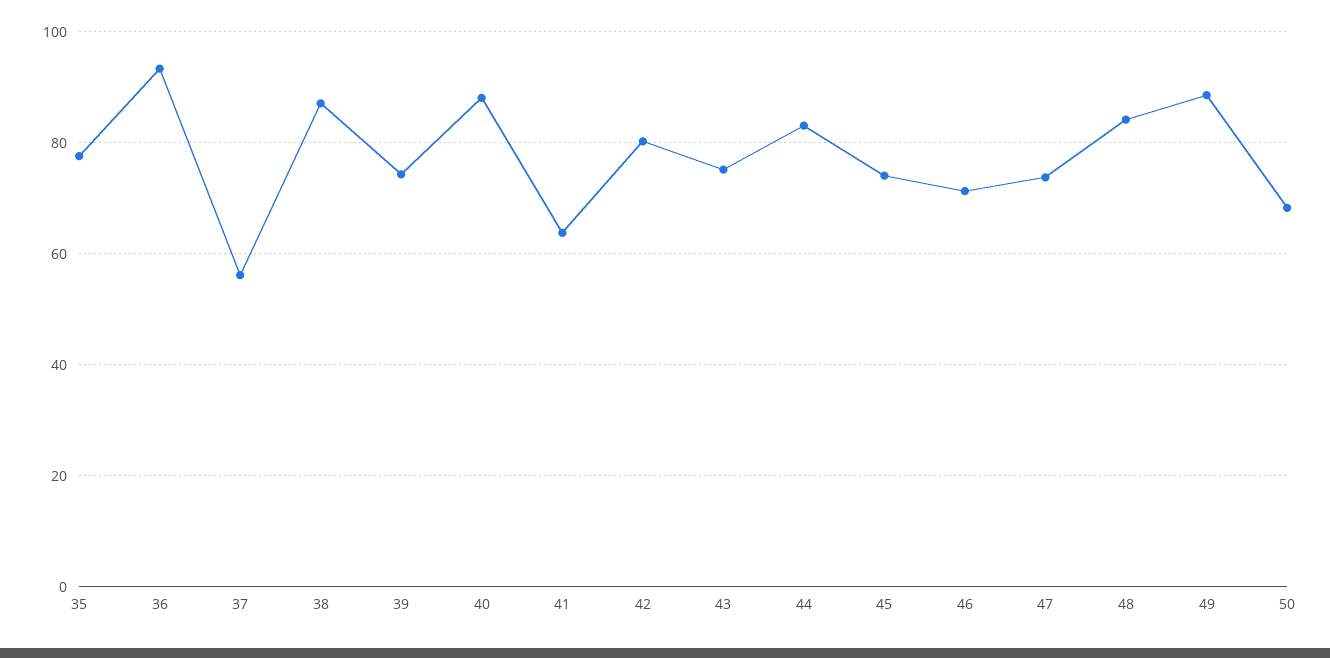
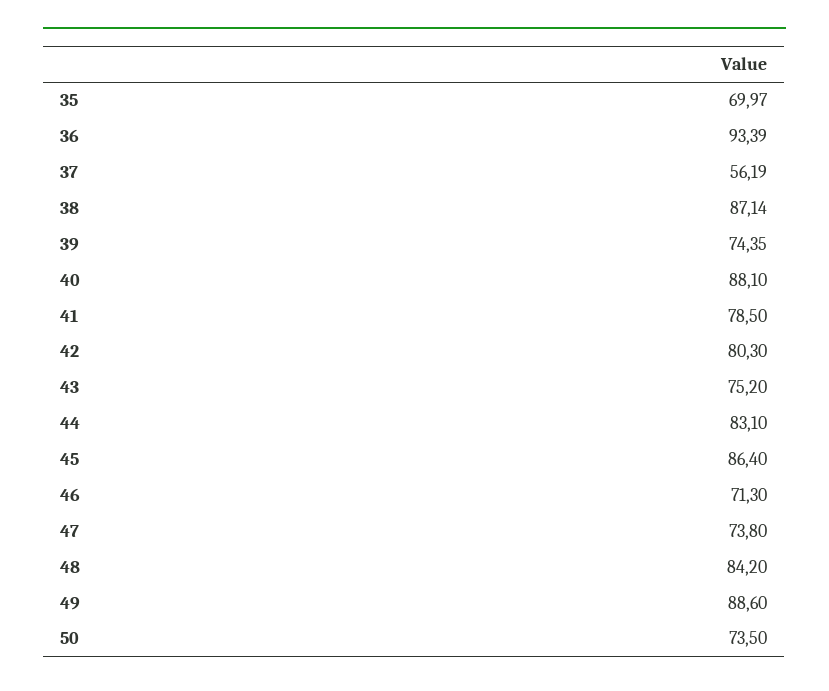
35: 78 -> 69.97
41: 64 -> 78.5
45: 74 -> 86.4
50: 68 -> 73.5

